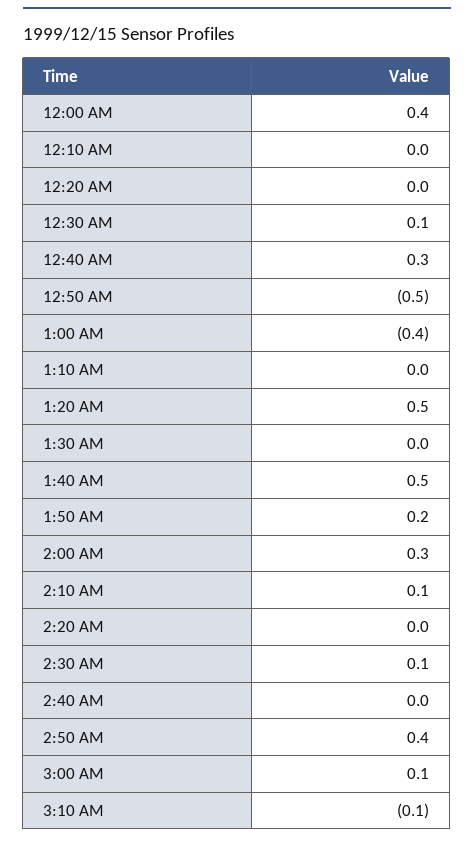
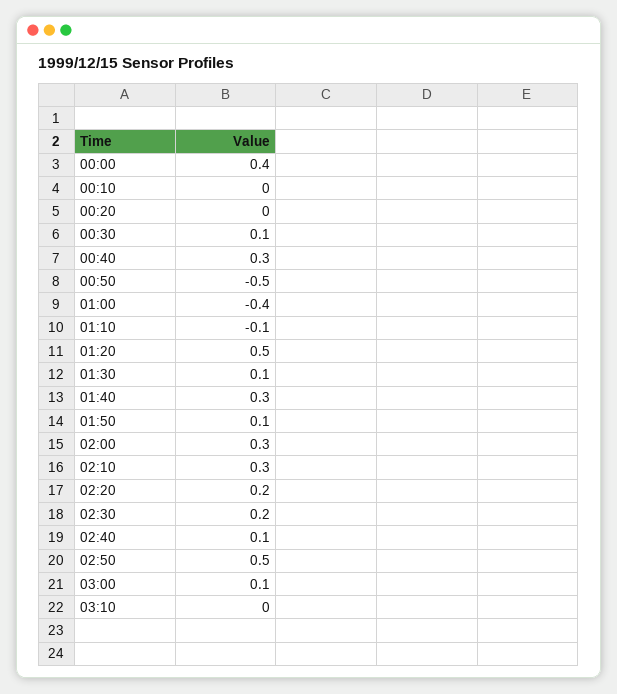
1:10 AM: 0 -> -0.1
1:30 AM: 0 -> 0.1
1:40 AM: 0.5 -> 0.3
1:50 AM: 0.2 -> 0.1
2:10 AM: 0.1 -> 0.3
2:20 AM: 0 -> 0.2
2:30 AM: 0.1 -> 0.2
2:40 AM: 0 -> 0.1
2:50 AM: 0.4 -> 0.5
3:10 AM: -0.1 -> 0

